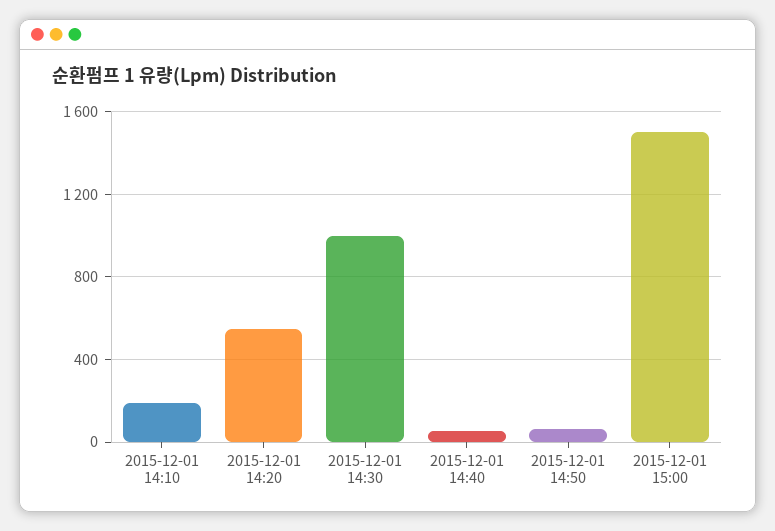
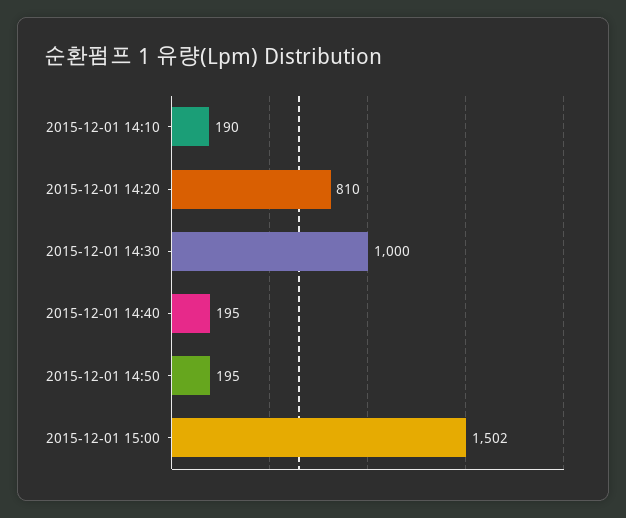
2015-12-01 14:20: 550 -> 810
2015-12-01 14:40: 50 -> 195
2015-12-01 14:50: 50 -> 195

